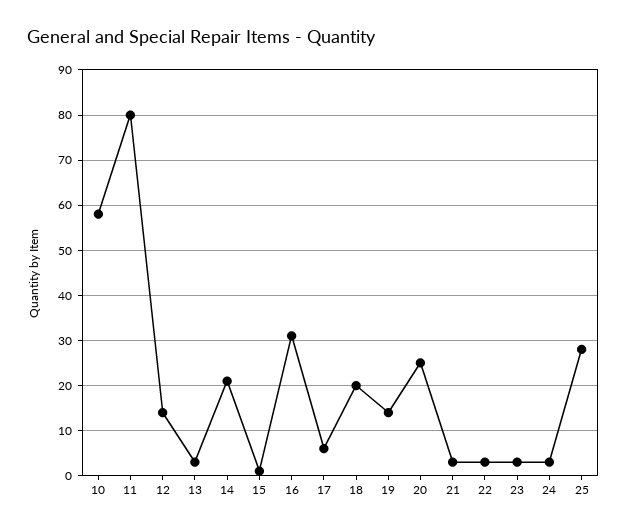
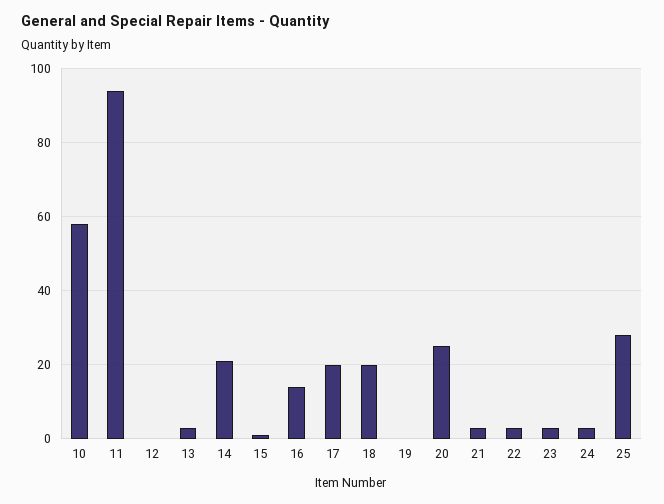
11: 80 -> 95
12: 15 -> 0
16: 30 -> 15
17: 5 -> 20
19: 15 -> 0

